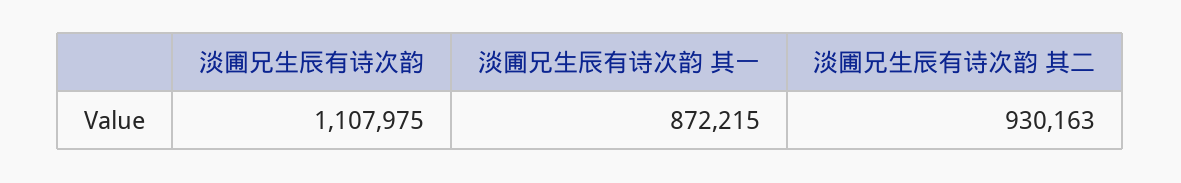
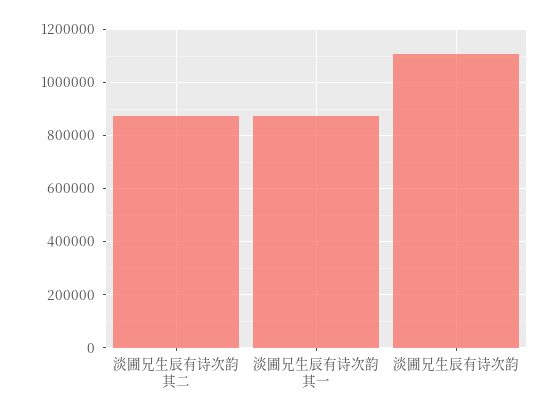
淡圃兄生辰有诗次韵 其二: 930163 -> 875000

